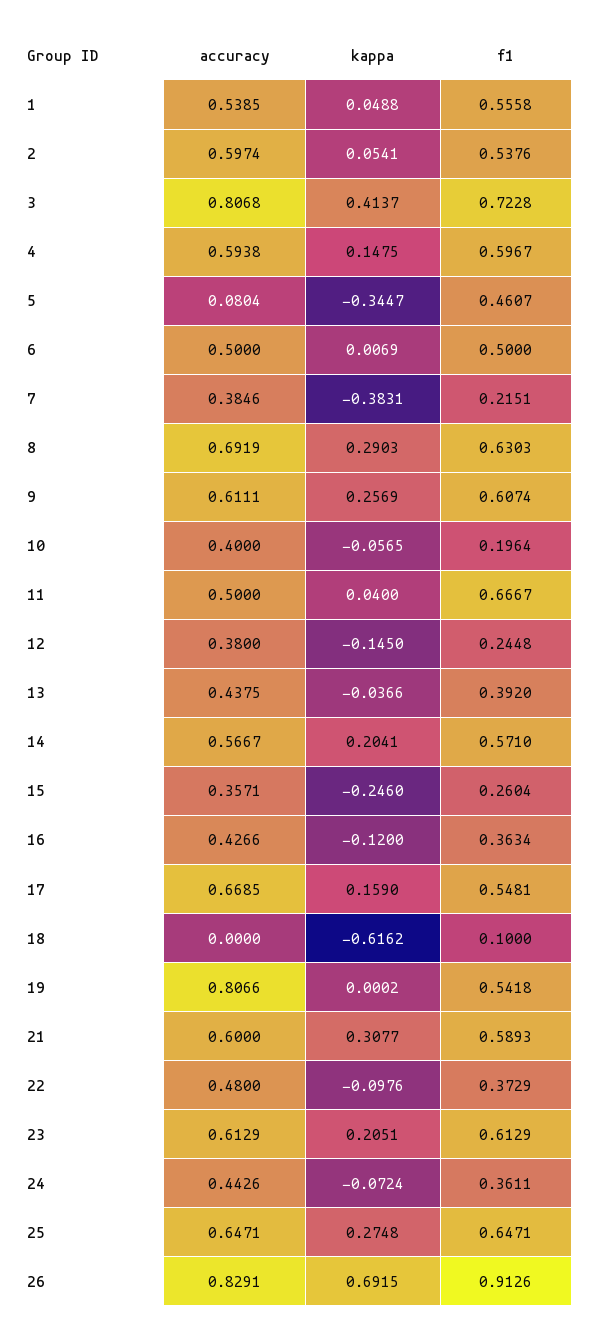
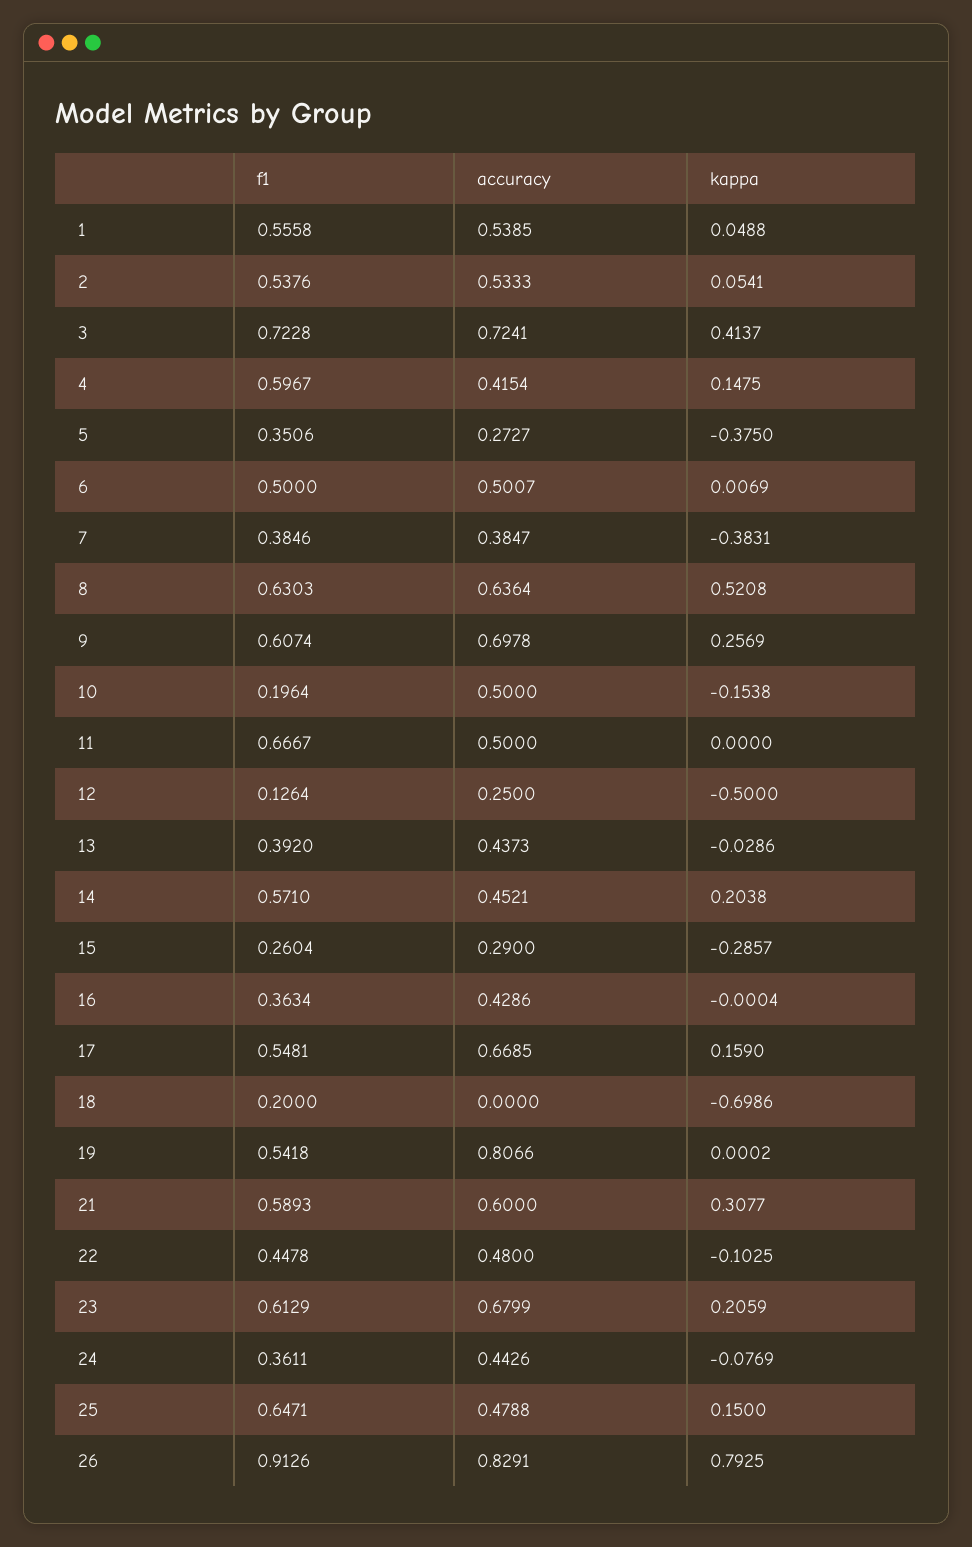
accuracy, 2: 0.5974 -> 0.5333
accuracy, 3: 0.8068 -> 0.7241
accuracy, 4: 0.5938 -> 0.4154
accuracy, 5: 0.0804 -> 0.2727
kappa, 5: -0.3447 -> -0.375
f1, 5: 0.4607 -> 0.3506
accuracy, 6: 0.5 -> 0.5007
accuracy, 7: 0.3846 -> 0.3847
f1, 7: 0.2151 -> 0.3846
accuracy, 8: 0.6919 -> 0.6364
kappa, 8: 0.2903 -> 0.5208
accuracy, 9: 0.6111 -> 0.6978
accuracy, 10: 0.4 -> 0.5
kappa, 10: -0.0565 -> -0.1538
kappa, 11: 0.04 -> 0
accuracy, 12: 0.38 -> 0.25
kappa, 12: -0.145 -> -0.5
f1, 12: 0.2448 -> 0.1264
accuracy, 13: 0.4375 -> 0.4373
kappa, 13: -0.0366 -> -0.0286
accuracy, 14: 0.5667 -> 0.4521
kappa, 14: 0.2041 -> 0.2038
accuracy, 15: 0.3571 -> 0.29
kappa, 15: -0.246 -> -0.2857
accuracy, 16: 0.4266 -> 0.4286
kappa, 16: -0.12 -> -0.0004
kappa, 18: -0.6162 -> -0.6986
f1, 18: 0.1 -> 0.2
kappa, 22: -0.0976 -> -0.1025
f1, 22: 0.3729 -> 0.4478
accuracy, 23: 0.6129 -> 0.6799
kappa, 23: 0.2051 -> 0.2059
kappa, 24: -0.0724 -> -0.0769
accuracy, 25: 0.6471 -> 0.4788
kappa, 25: 0.2748 -> 0.15
kappa, 26: 0.6915 -> 0.7925

